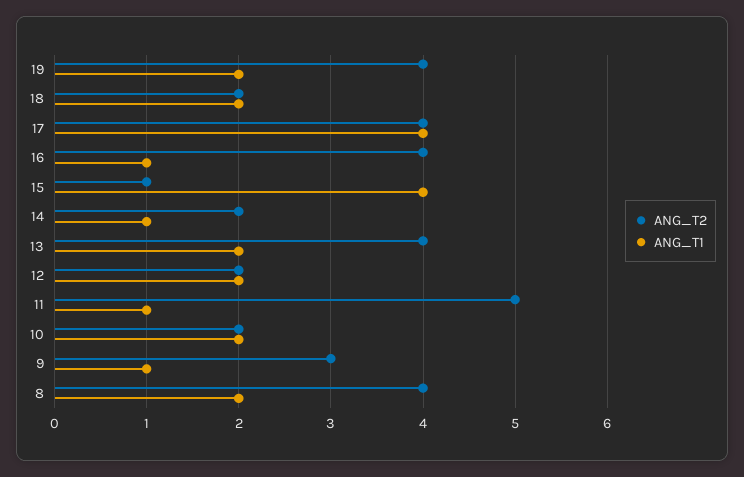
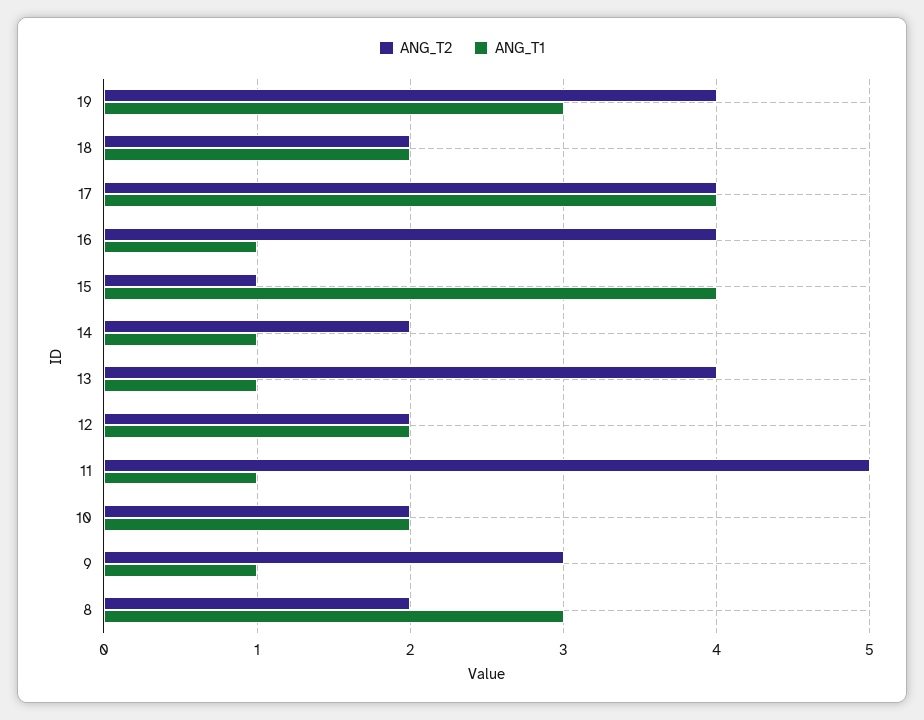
ANG_T1, 19: 2 -> 3
ANG_T1, 13: 2 -> 1
ANG_T2, 8: 4 -> 2
ANG_T1, 8: 2 -> 3

